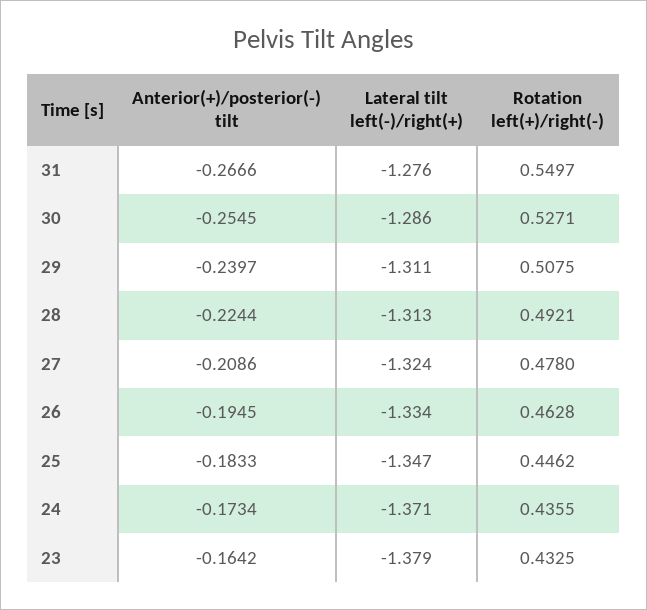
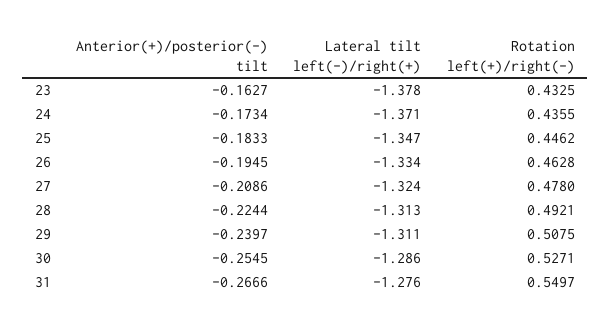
Anterior(+)/posterior(-) tilt, 23: -0.1642 -> -0.1627
Lateral tilt left(-)/right(+), 23: -1.379 -> -1.378

